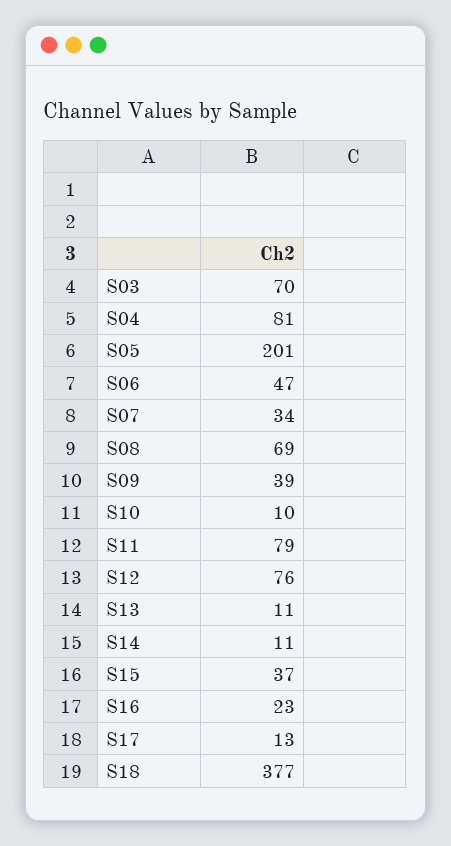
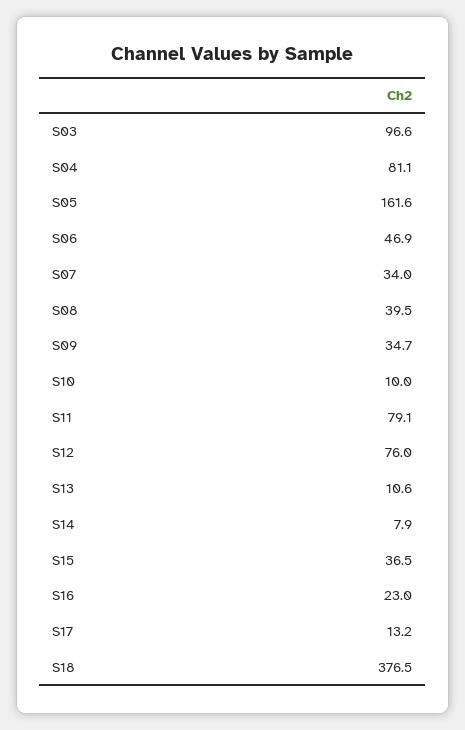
S03: 70 -> 96.6
S05: 201 -> 161.6
S08: 69 -> 39.5
S09: 39 -> 34.7
S14: 11 -> 7.9

